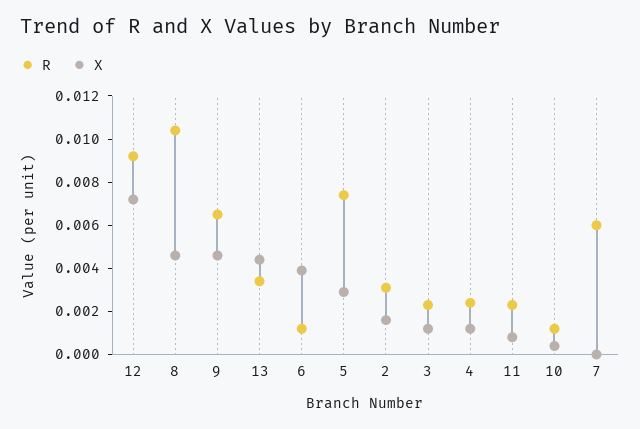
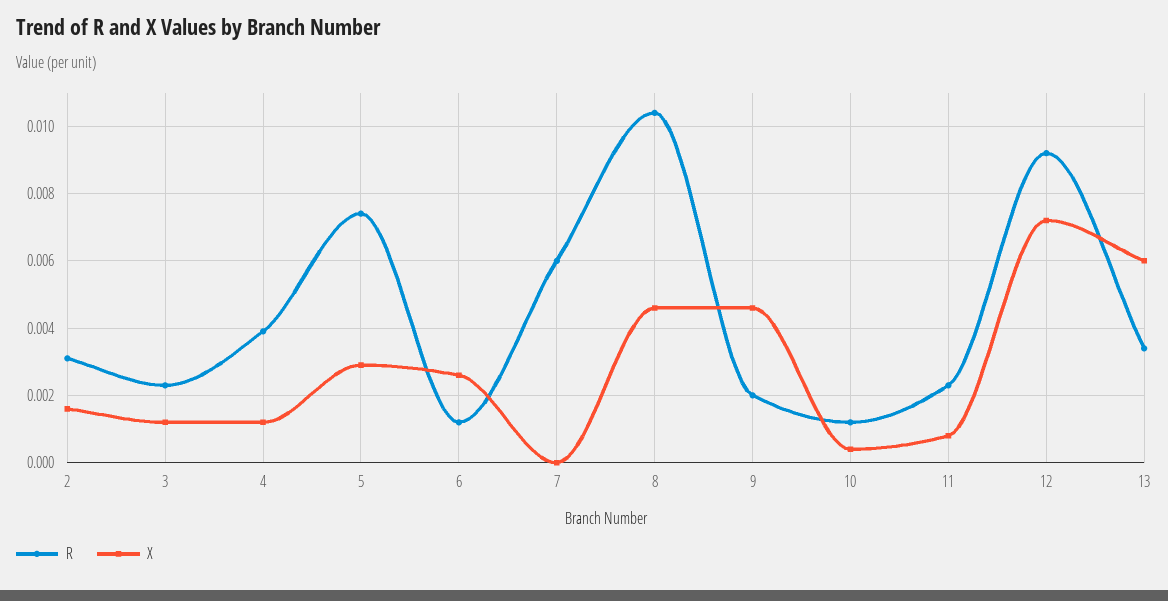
R, 9: 0.0065 -> 0.002
X, 13: 0.0045 -> 0.006
X, 6: 0.004 -> 0.0025
R, 4: 0.0025 -> 0.004

